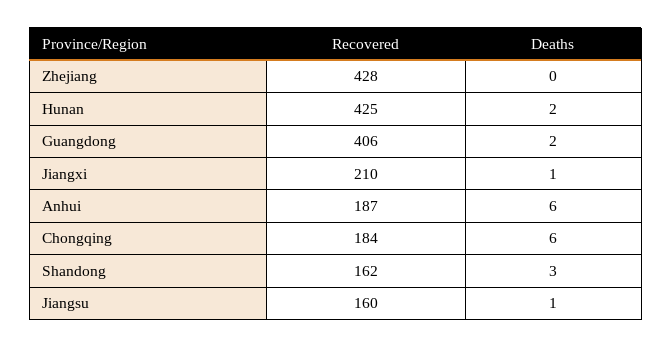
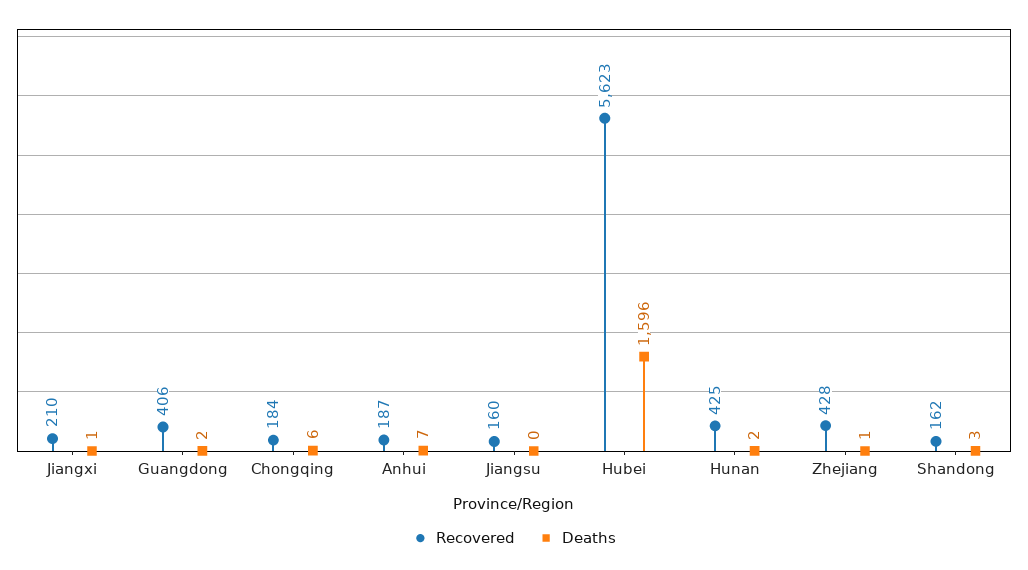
Deaths, Zhejiang: 0 -> 1
Deaths, Anhui: 6 -> 7
Deaths, Jiangsu: 1 -> 0
Recovered, Hubei: none -> 5623
Deaths, Hubei: none -> 1596

